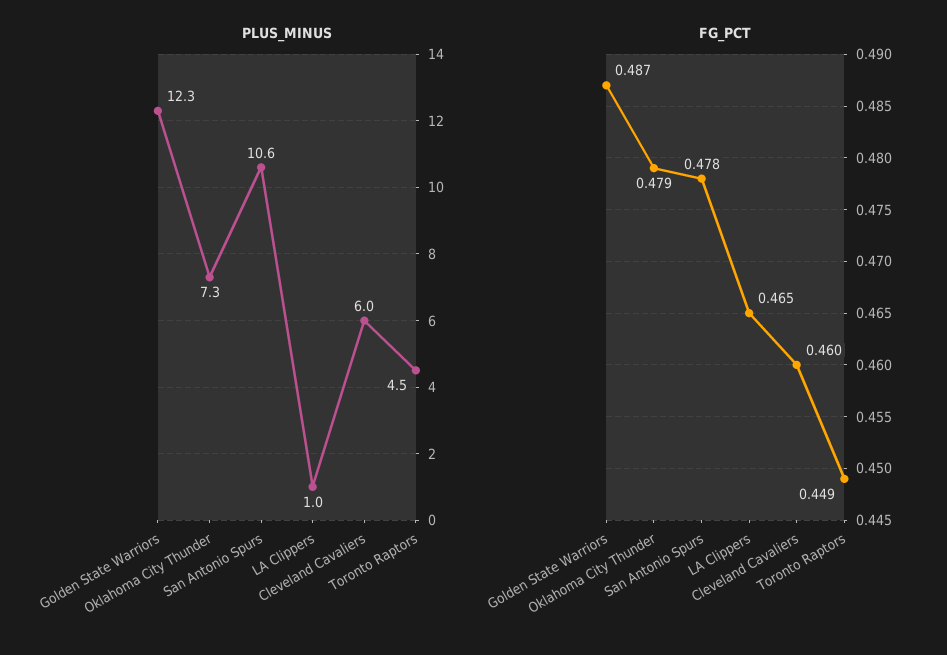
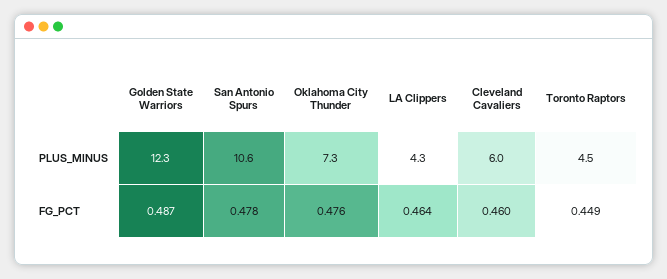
PLUS_MINUS, LA Clippers: 1 -> 4.3
FG_PCT, Oklahoma City Thunder: 0.479 -> 0.476
FG_PCT, LA Clippers: 0.465 -> 0.464

